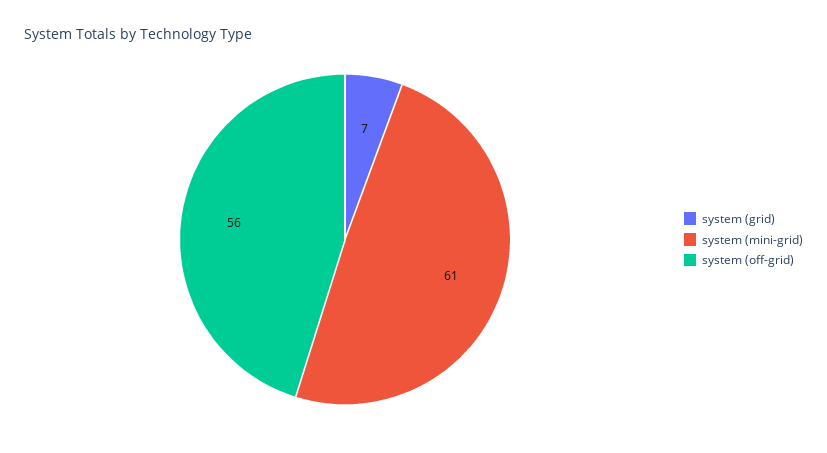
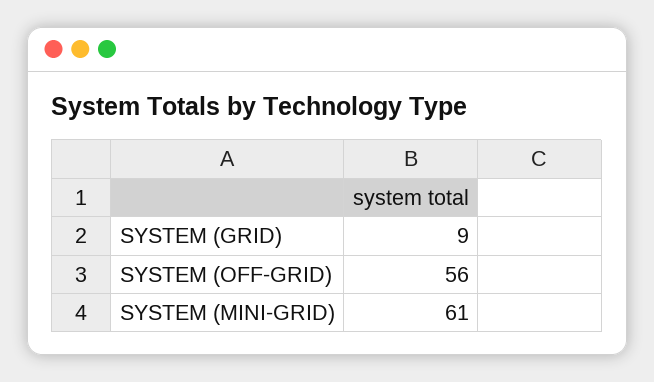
system (grid): 7 -> 9

